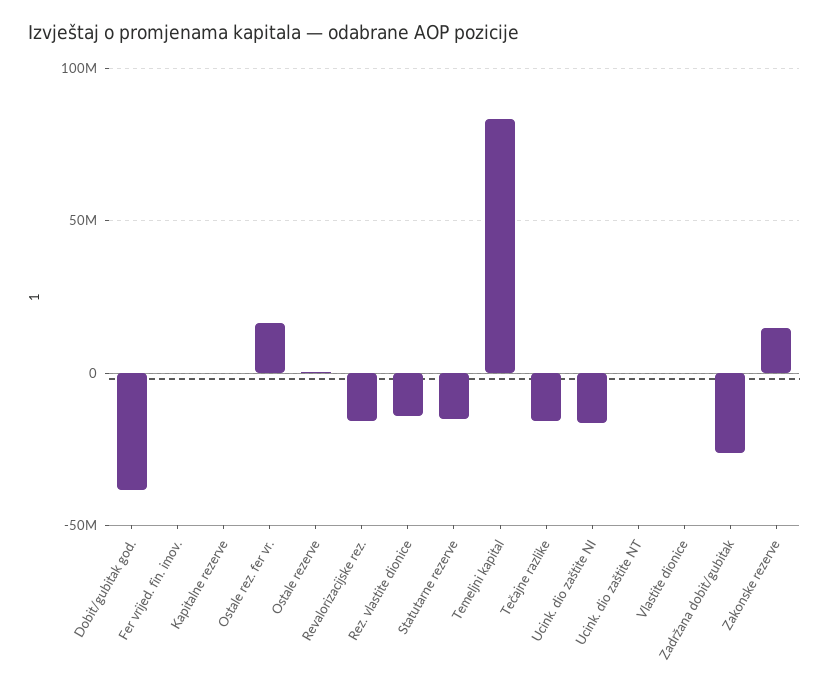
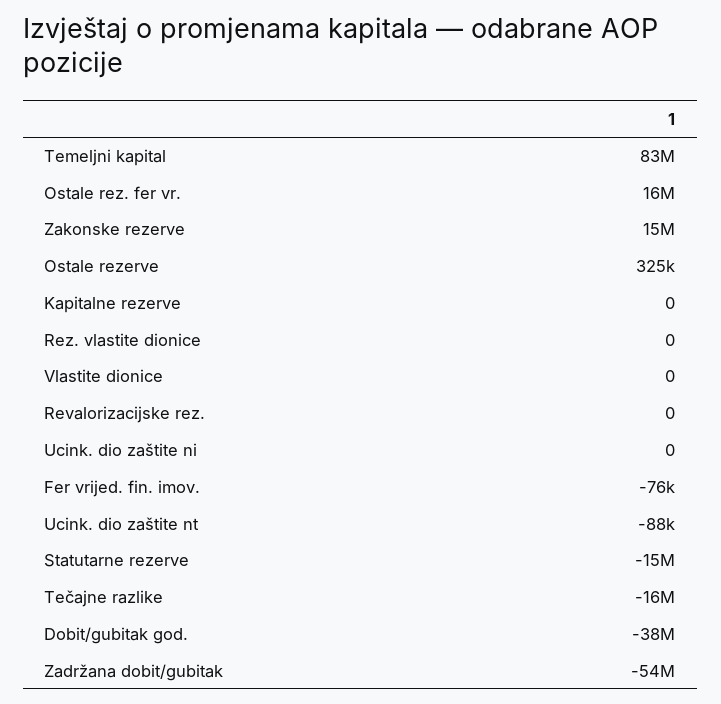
Revalorizacijske rez.: -15000000 -> 0
Rez. vlastite dionice: -15000000 -> 0
Ucink. dio zaštite NI: -15000000 -> 0
Zadržana dobit/gubitak: -25000000 -> -54000000

